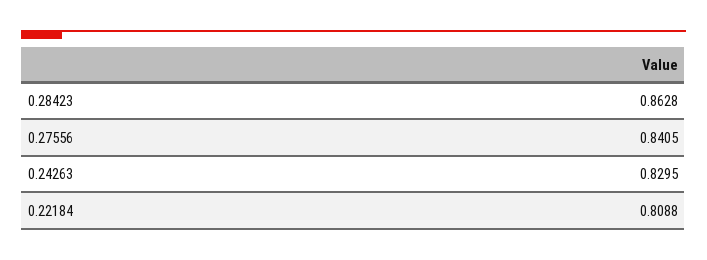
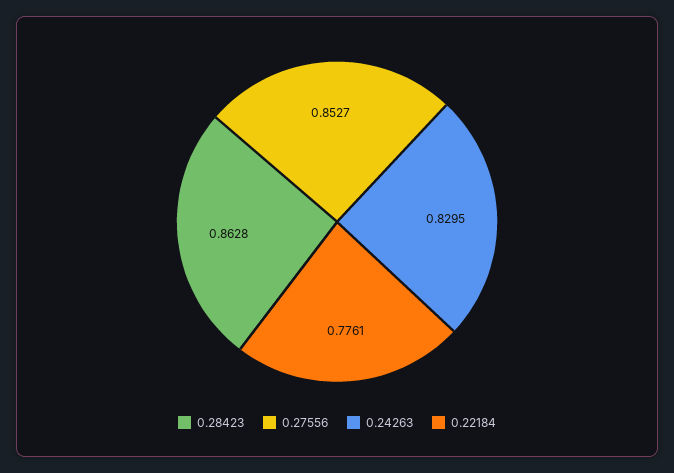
0.27556: 0.8405 -> 0.8527
0.22184: 0.8088 -> 0.7761

